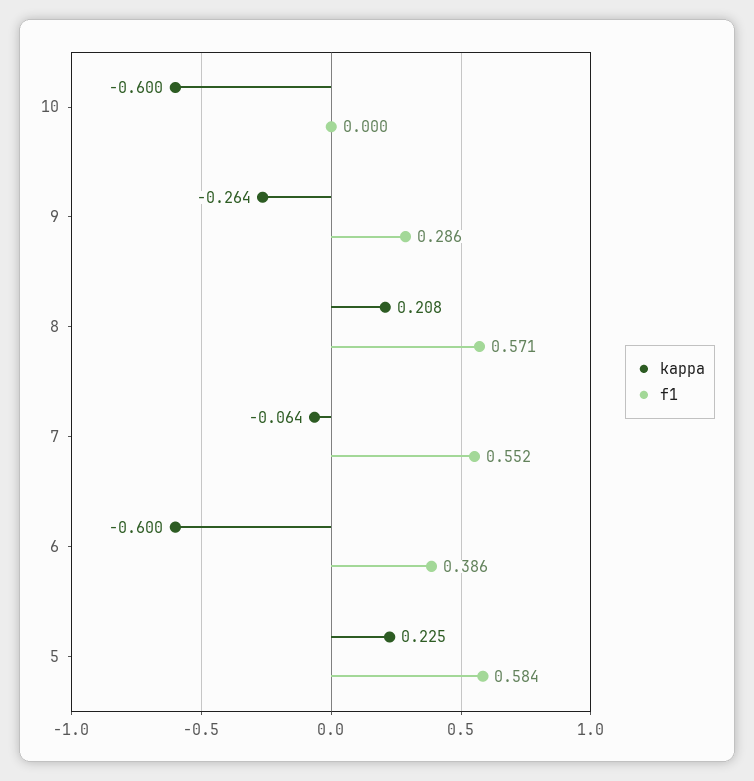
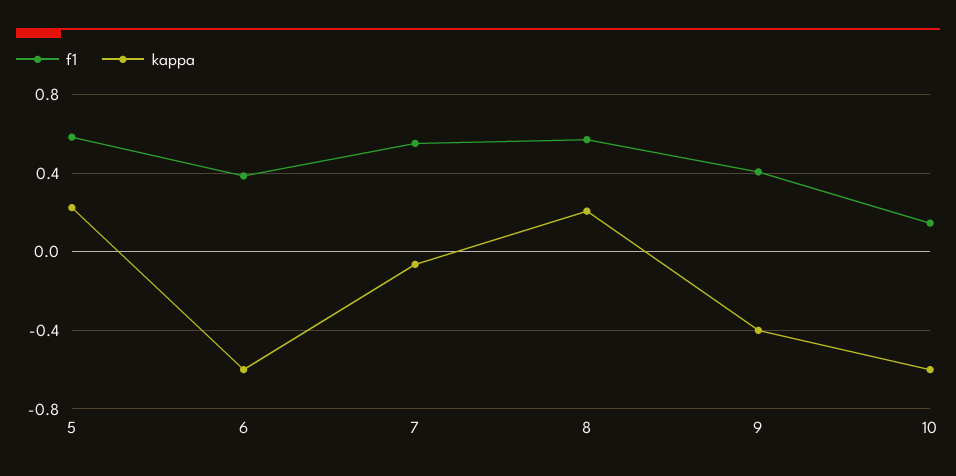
f1, 10: 0 -> 0.15
kappa, 9: -0.264 -> -0.4
f1, 9: 0.286 -> 0.4

